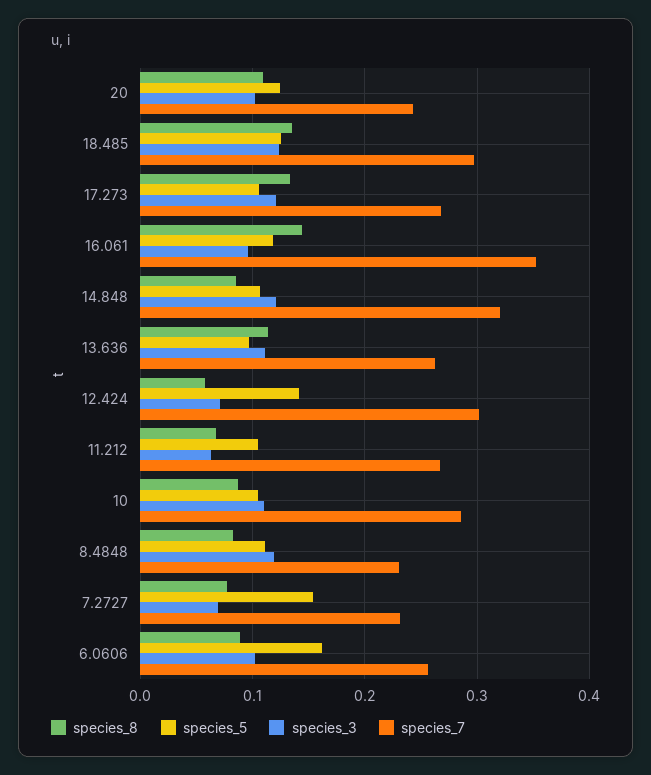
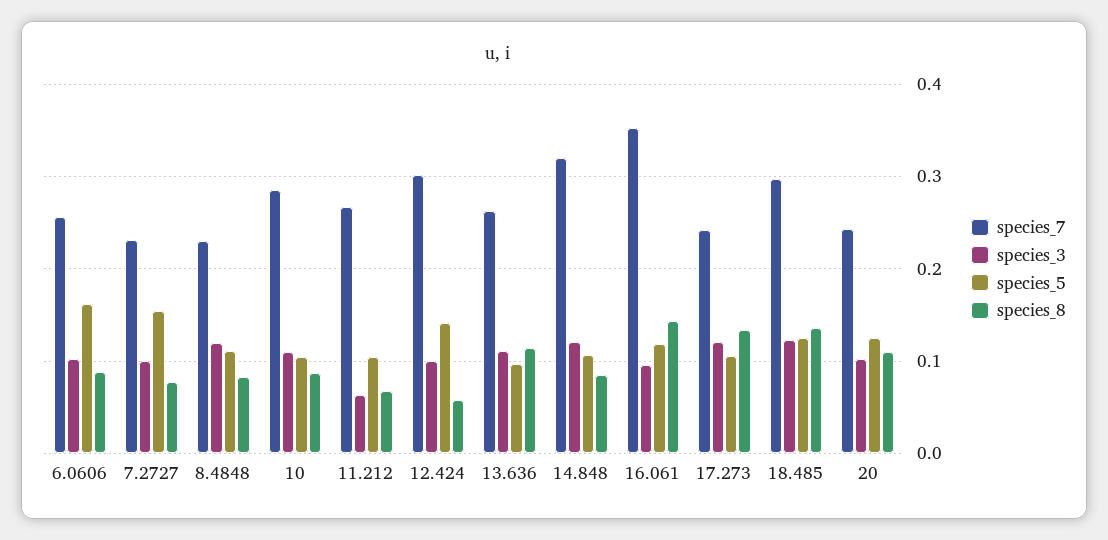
species_7, 17.273: 0.27 -> 0.24
species_3, 12.424: 0.07 -> 0.1
species_3, 7.2727: 0.07 -> 0.1

